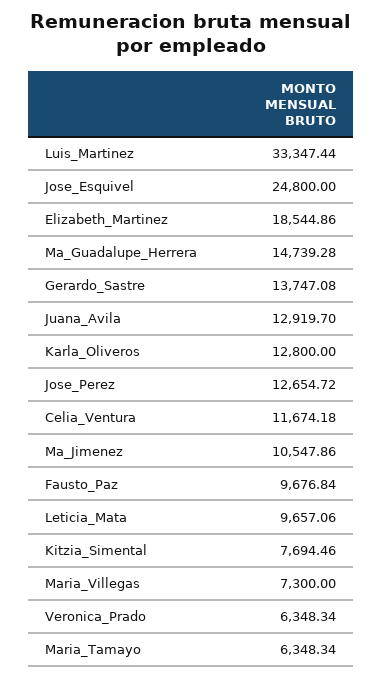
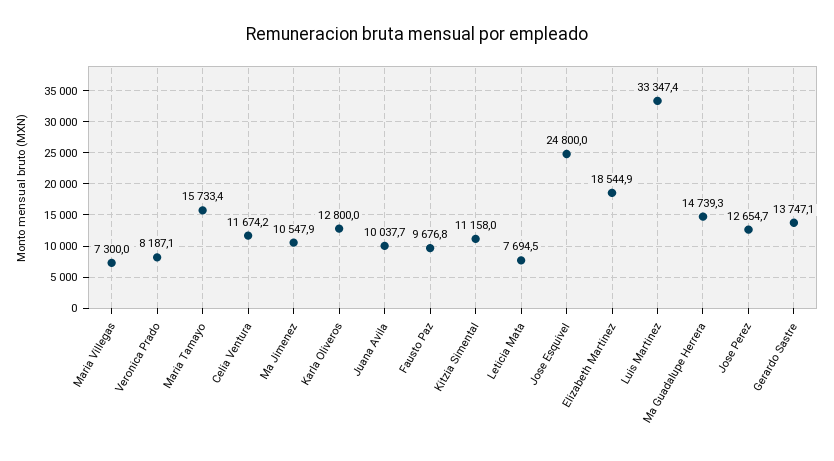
Juana_Avila: 12919.7 -> 10037.7
Leticia_Mata: 9657.06 -> 7694.5
Kitzia_Simental: 7694.46 -> 11158
Veronica_Prado: 6348.34 -> 8187.1
Maria_Tamayo: 6348.34 -> 15733.4

